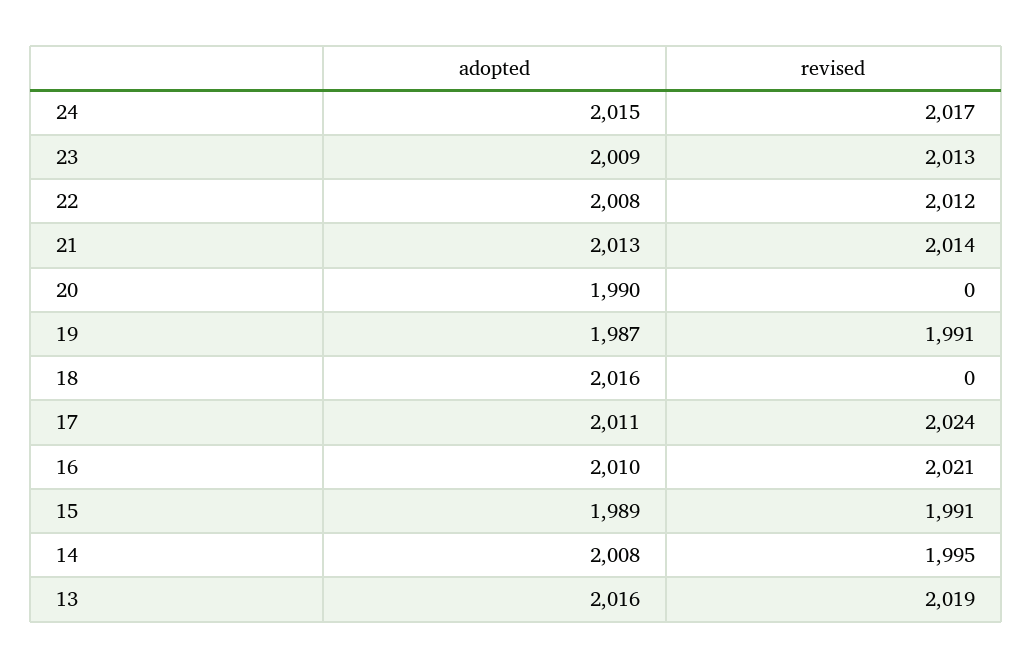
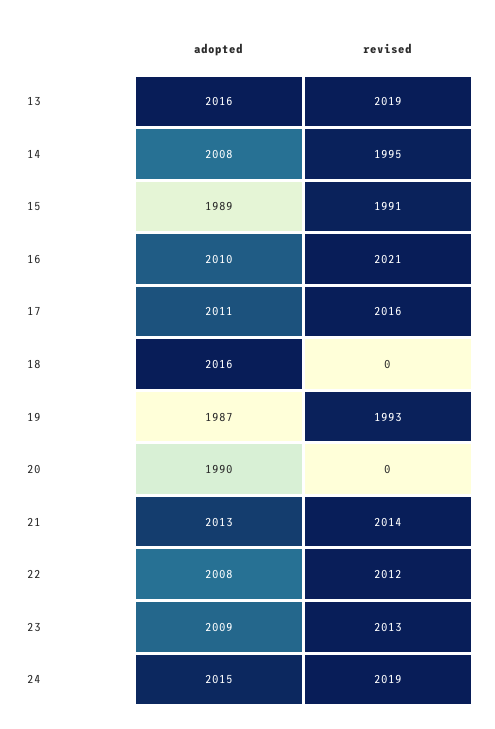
revised, 24: 2017 -> 2019
revised, 19: 1991 -> 1993
revised, 17: 2024 -> 2016

